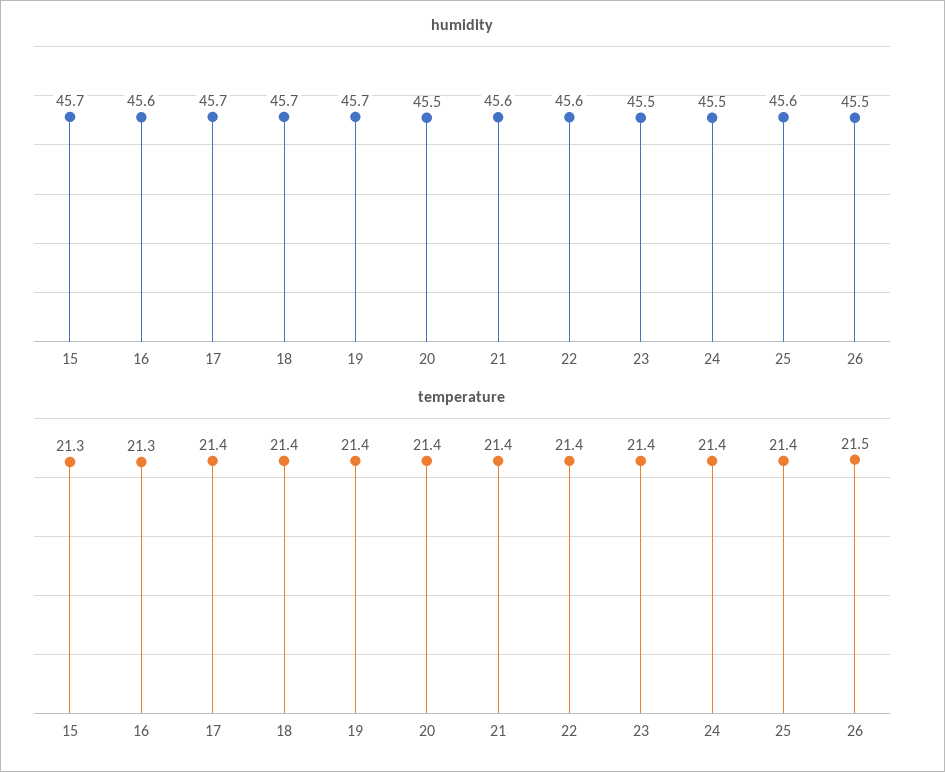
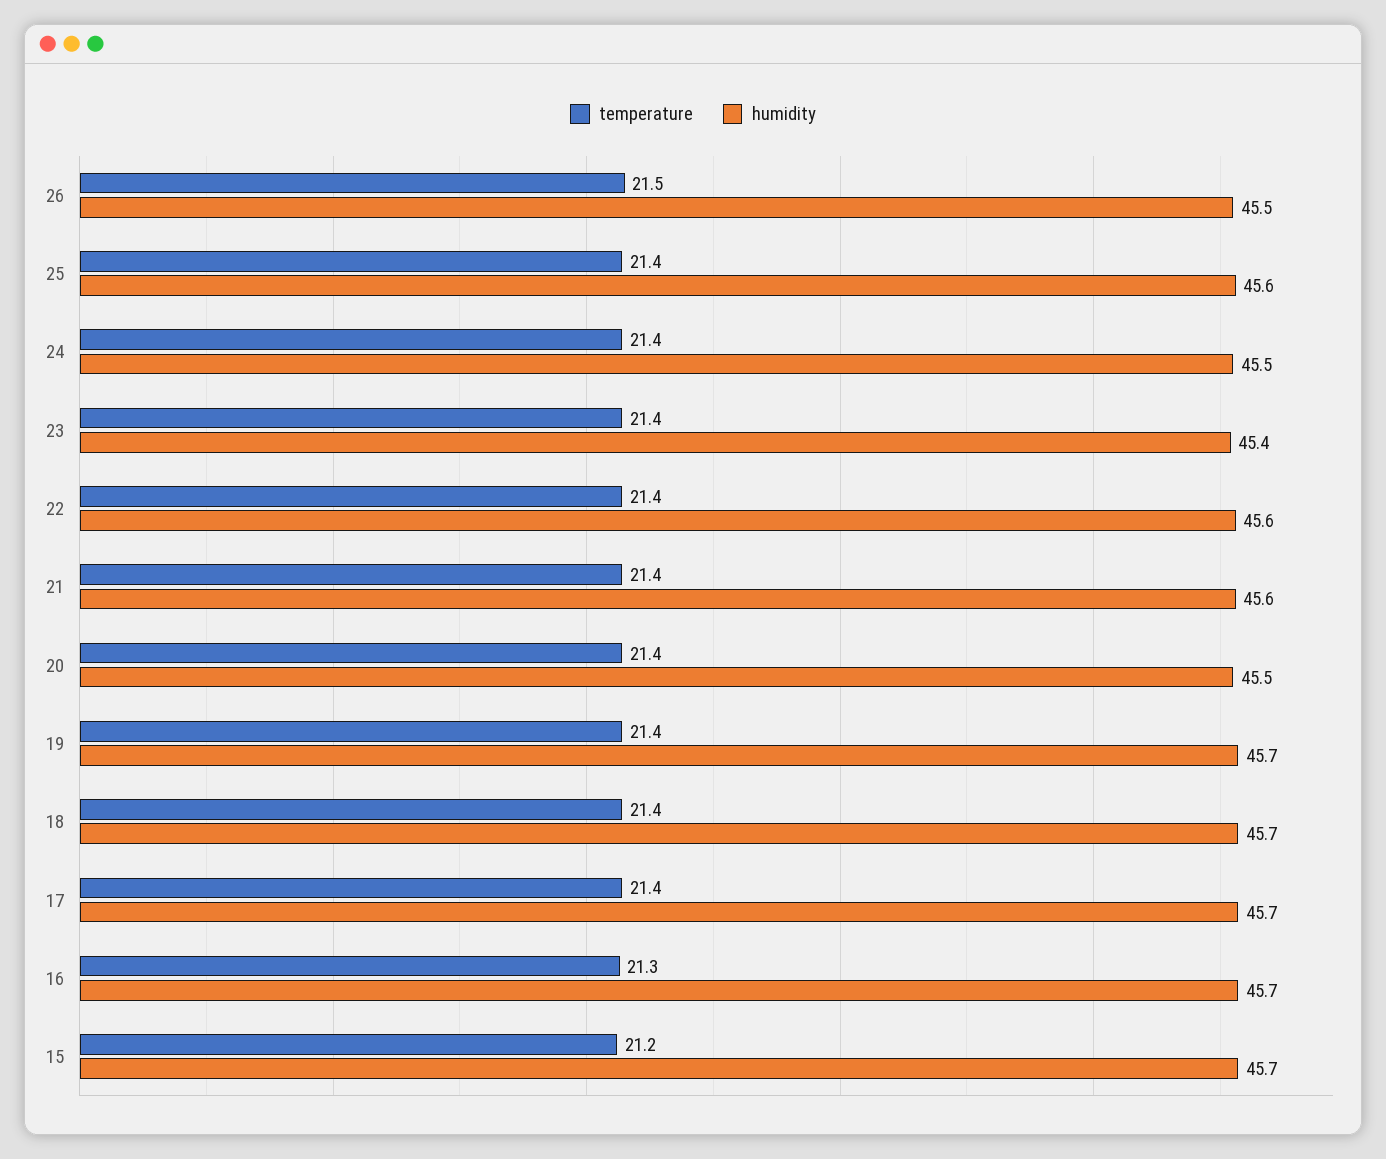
humidity, 16: 45.6 -> 45.7
humidity, 23: 45.5 -> 45.4
temperature, 15: 21.3 -> 21.2

